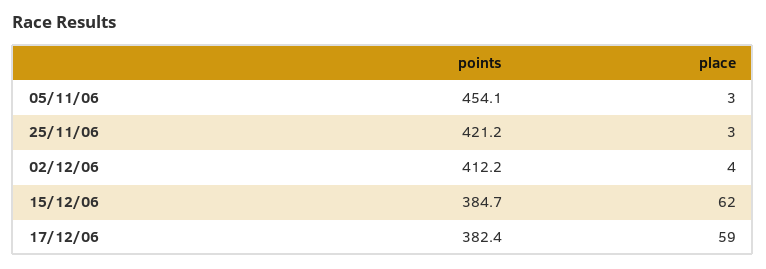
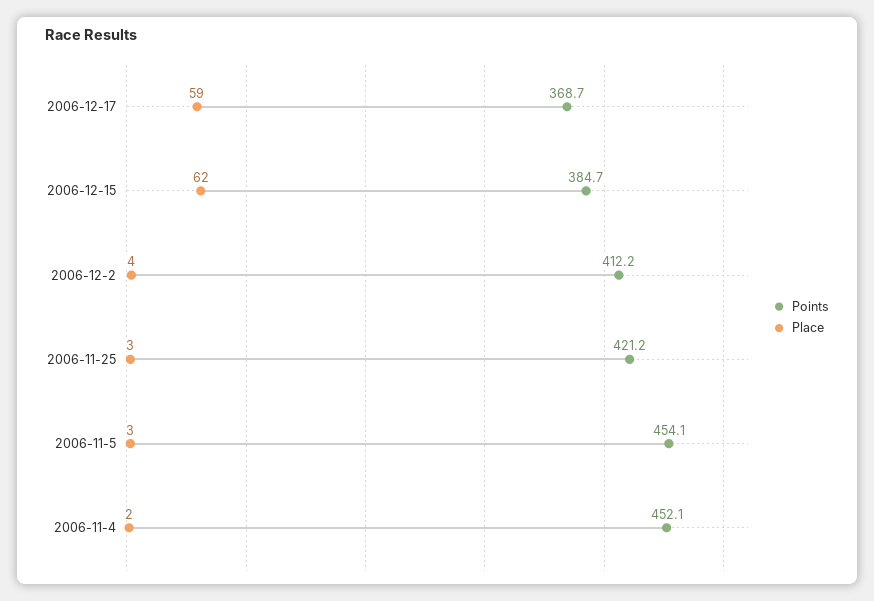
points, 17/12/06: 382.4 -> 368.7
points, 2006-11-4: none -> 452.1
place, 2006-11-4: none -> 2

